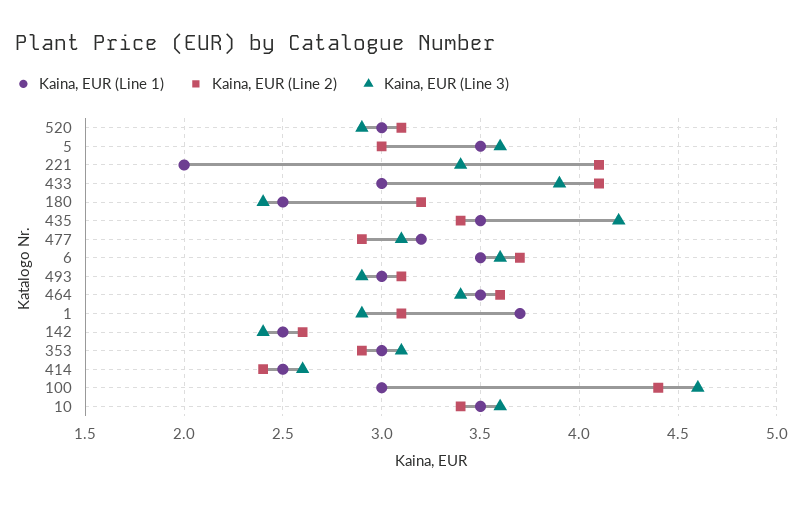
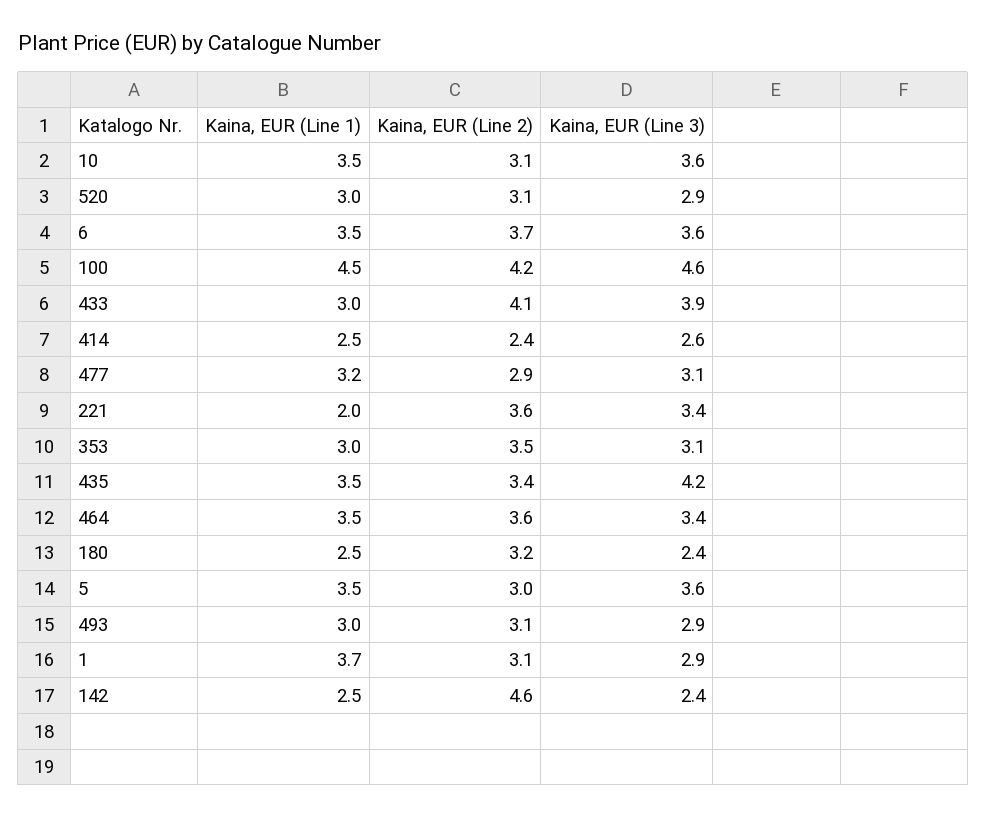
Kaina, EUR (Line 2), 221: 4.1 -> 3.6
Kaina, EUR (Line 2), 142: 2.6 -> 4.6
Kaina, EUR (Line 2), 353: 2.9 -> 3.5
Kaina, EUR (Line 1), 100: 3 -> 4.5
Kaina, EUR (Line 2), 100: 4.4 -> 4.2
Kaina, EUR (Line 2), 10: 3.4 -> 3.1

